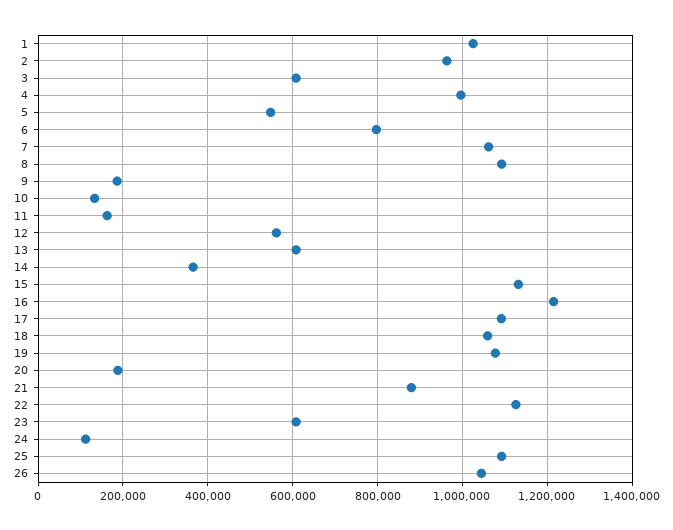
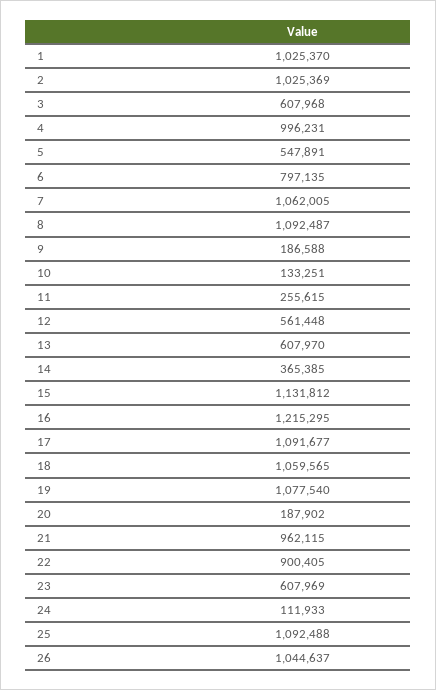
2: 960000 -> 1025369
11: 160000 -> 255615
21: 880000 -> 962115
22: 1120000 -> 900405

